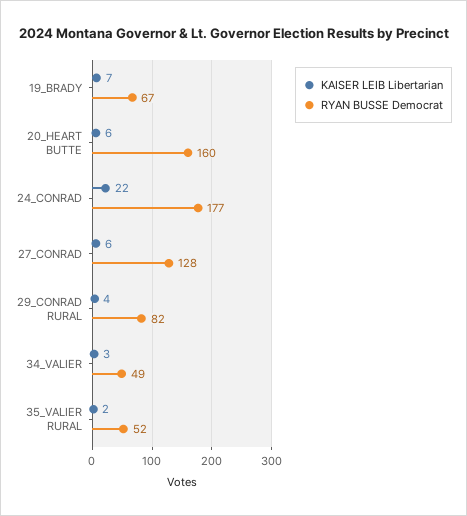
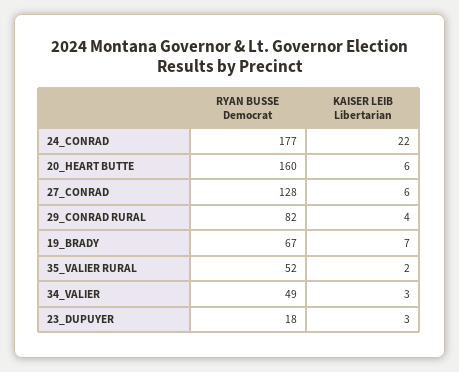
RYAN BUSSE Democrat, 23_DUPUYER: none -> 18
KAISER LEIB Libertarian, 23_DUPUYER: none -> 3

